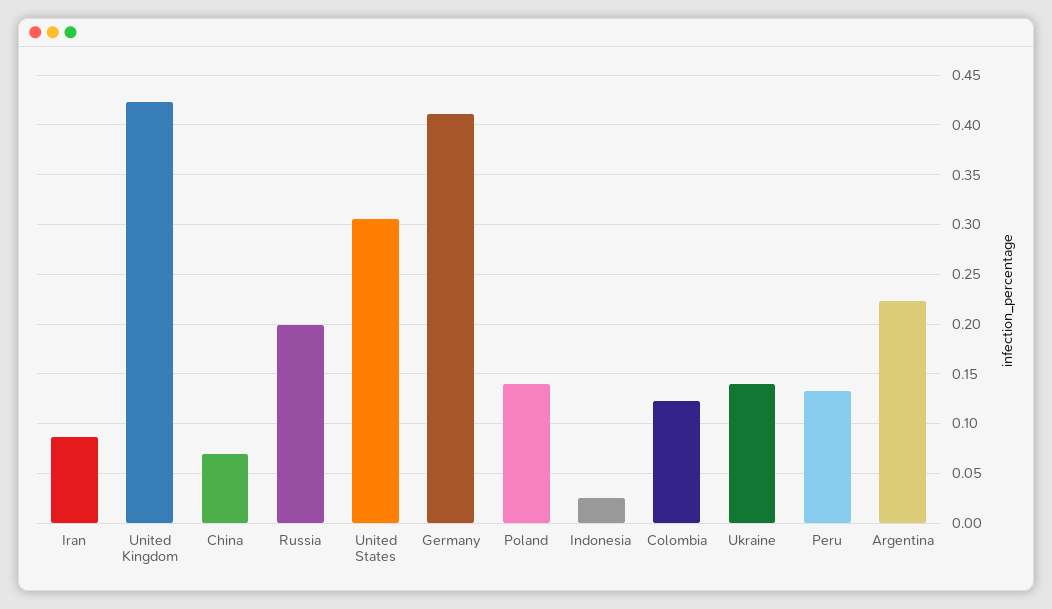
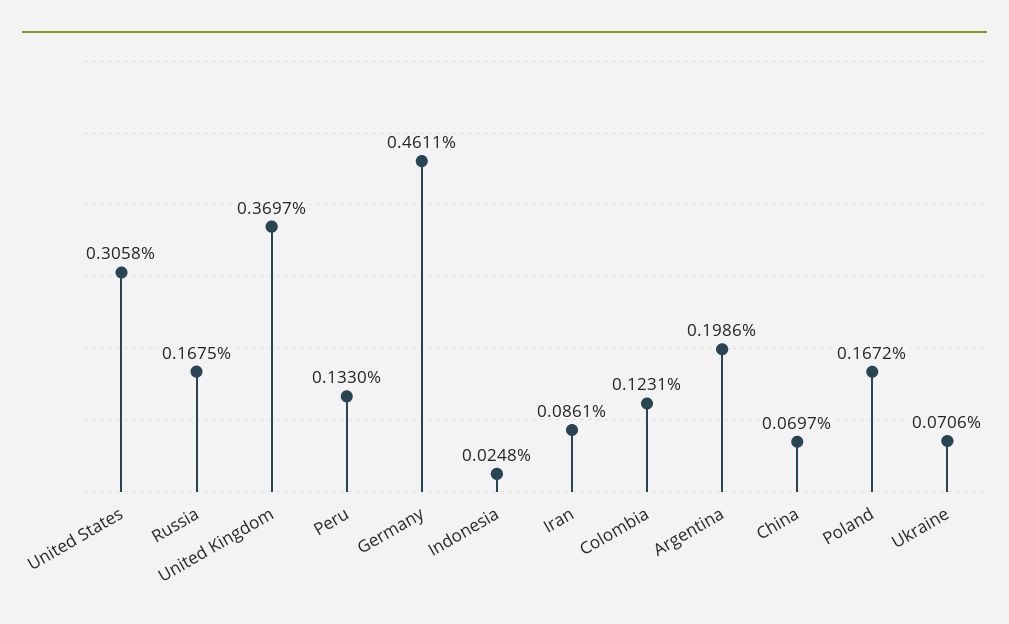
United Kingdom: 0.42 -> 0.3697
Russia: 0.2 -> 0.1675
Germany: 0.41 -> 0.4611
Poland: 0.14 -> 0.1672
Ukraine: 0.14 -> 0.0706
Argentina: 0.22 -> 0.1986

